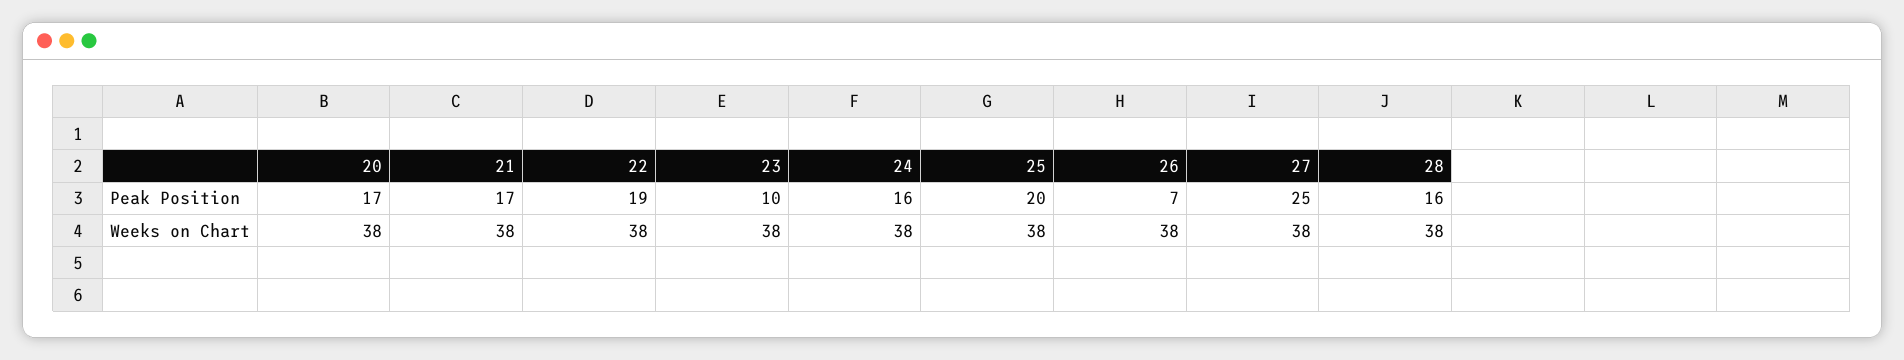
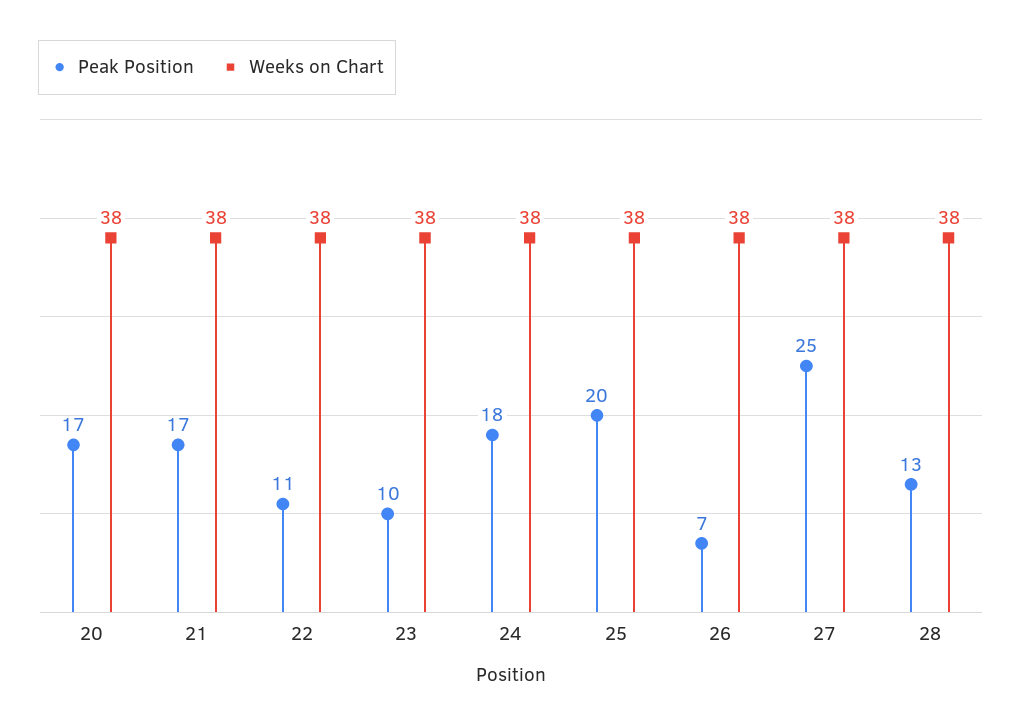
Peak Position, 22: 19 -> 11
Peak Position, 24: 16 -> 18
Peak Position, 28: 16 -> 13

